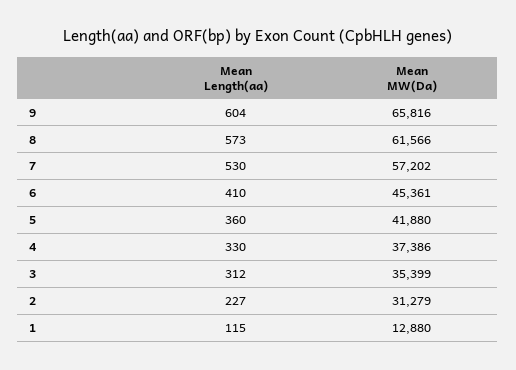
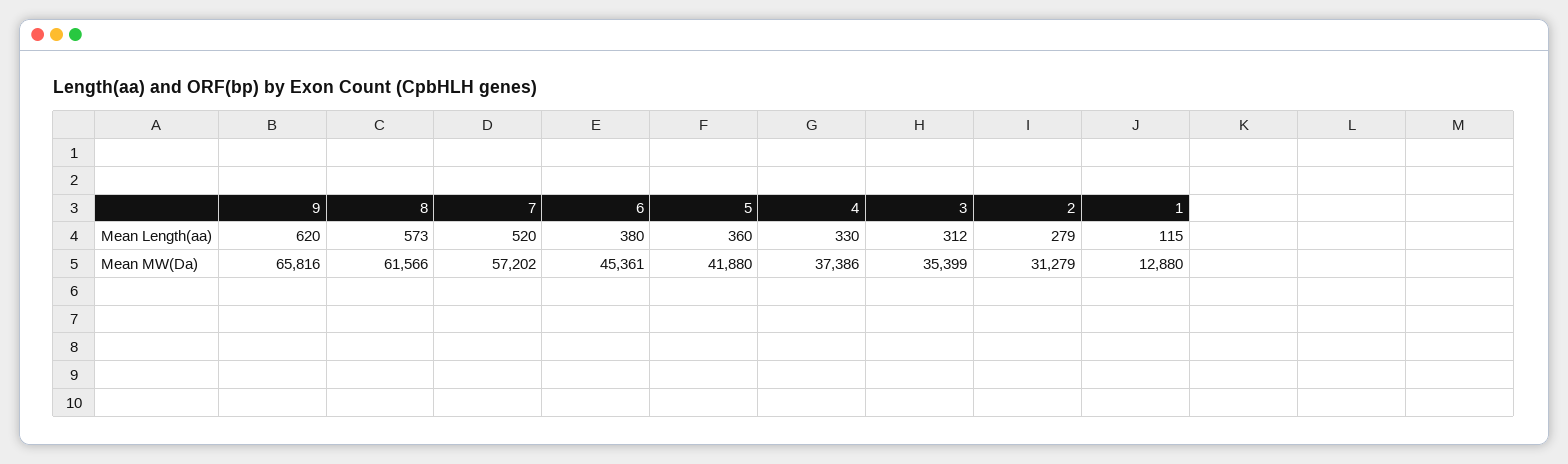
Mean Length(aa), 9: 604 -> 620
Mean Length(aa), 7: 530 -> 520
Mean Length(aa), 6: 410 -> 380
Mean Length(aa), 2: 227 -> 279

